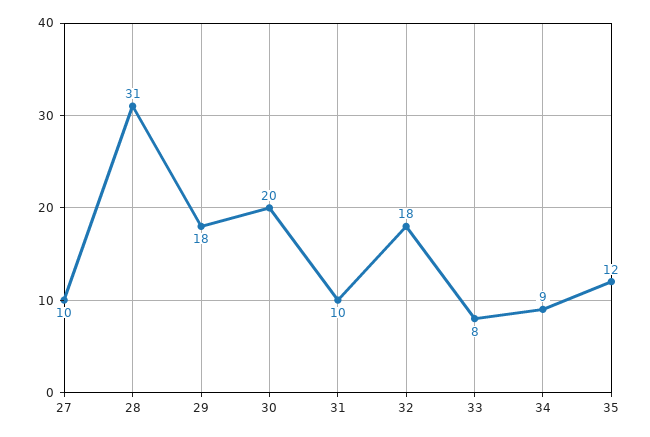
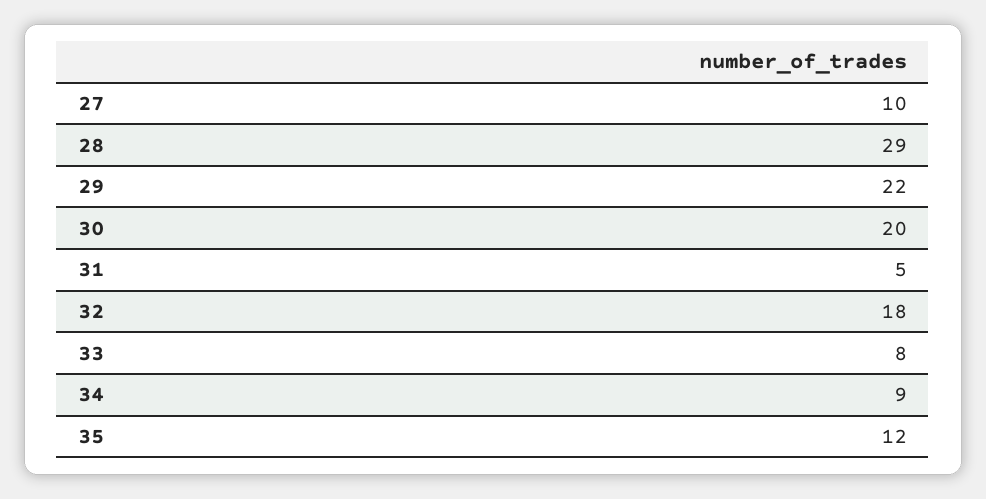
28: 31 -> 29
29: 18 -> 22
31: 10 -> 5

